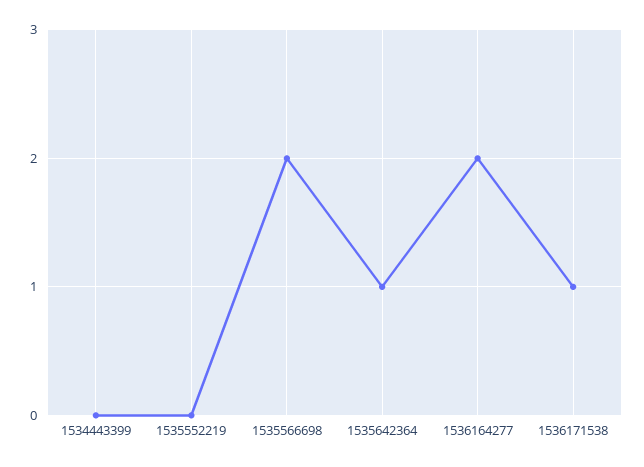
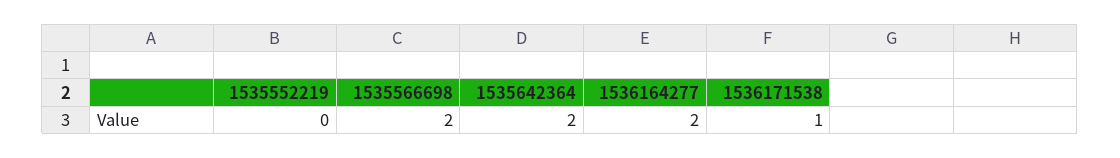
1534443399: 0 -> none
1535642364: 1 -> 2

